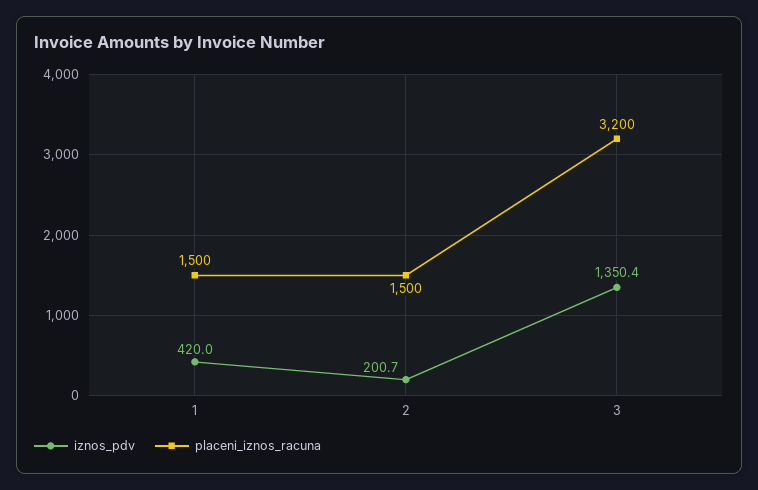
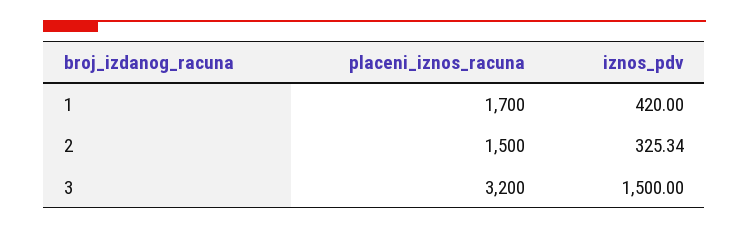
placeni_iznos_racuna, 1: 1500 -> 1700
iznos_pdv, 2: 200.7 -> 325.34
iznos_pdv, 3: 1350.4 -> 1500

